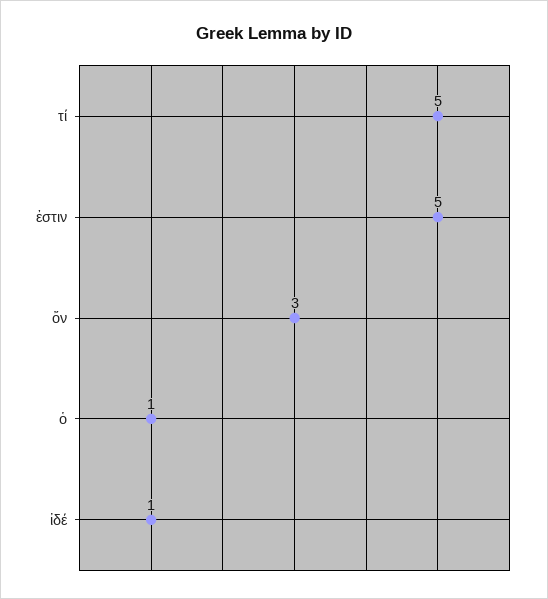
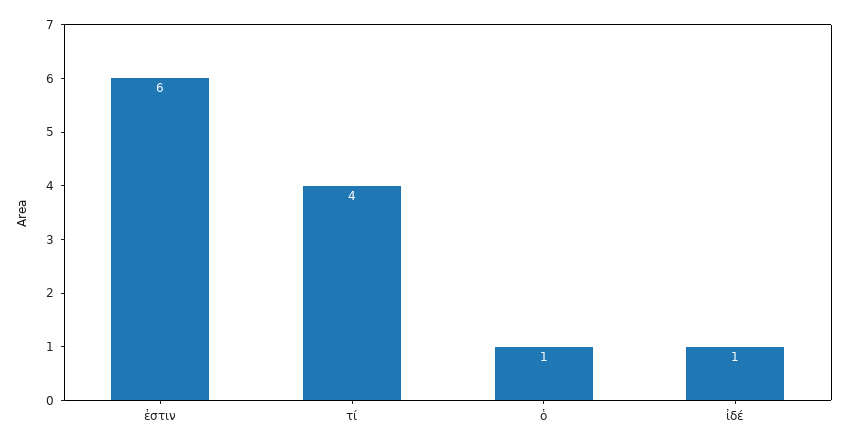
τί: 5 -> 4
ἐστιν: 5 -> 6
ὄν: 3 -> none

